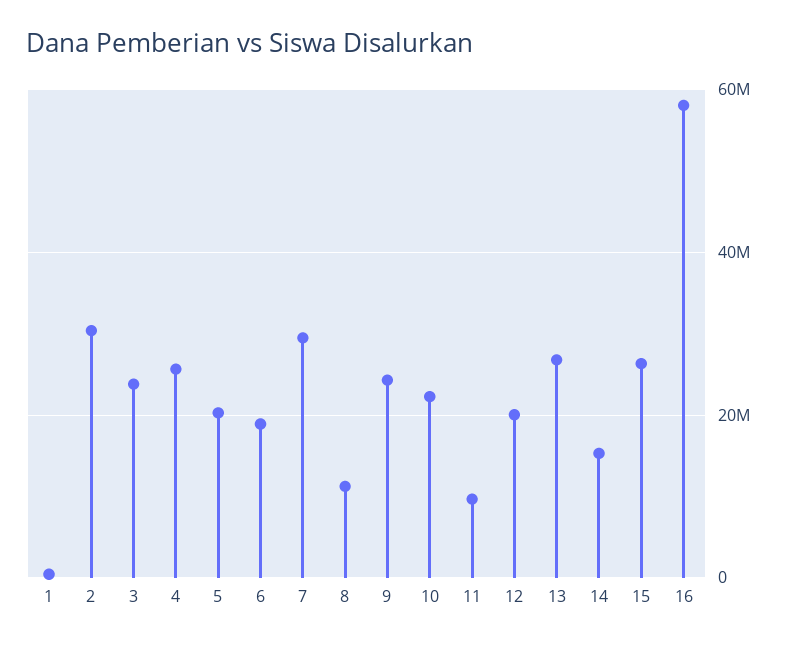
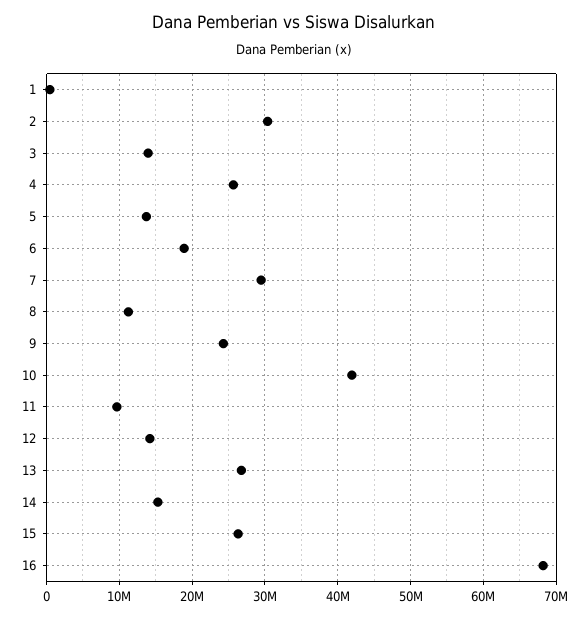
3: 24000000 -> 14000000
5: 20000000 -> 14000000
10: 22000000 -> 42000000
12: 20000000 -> 14000000
16: 58000000 -> 68000000

